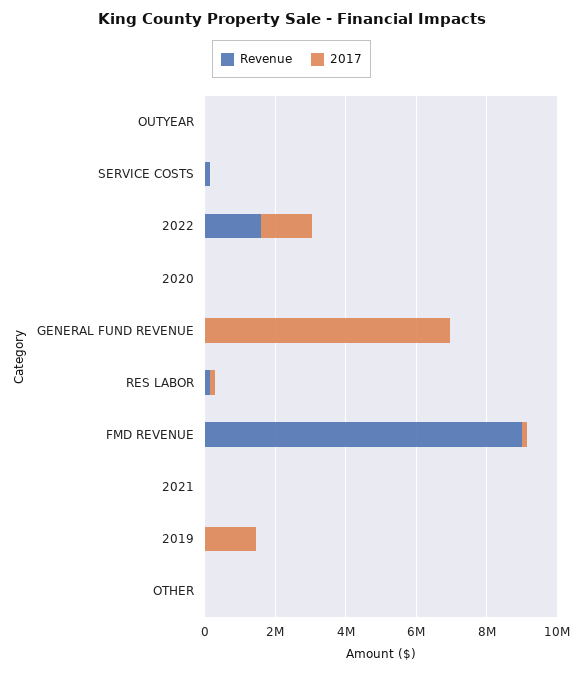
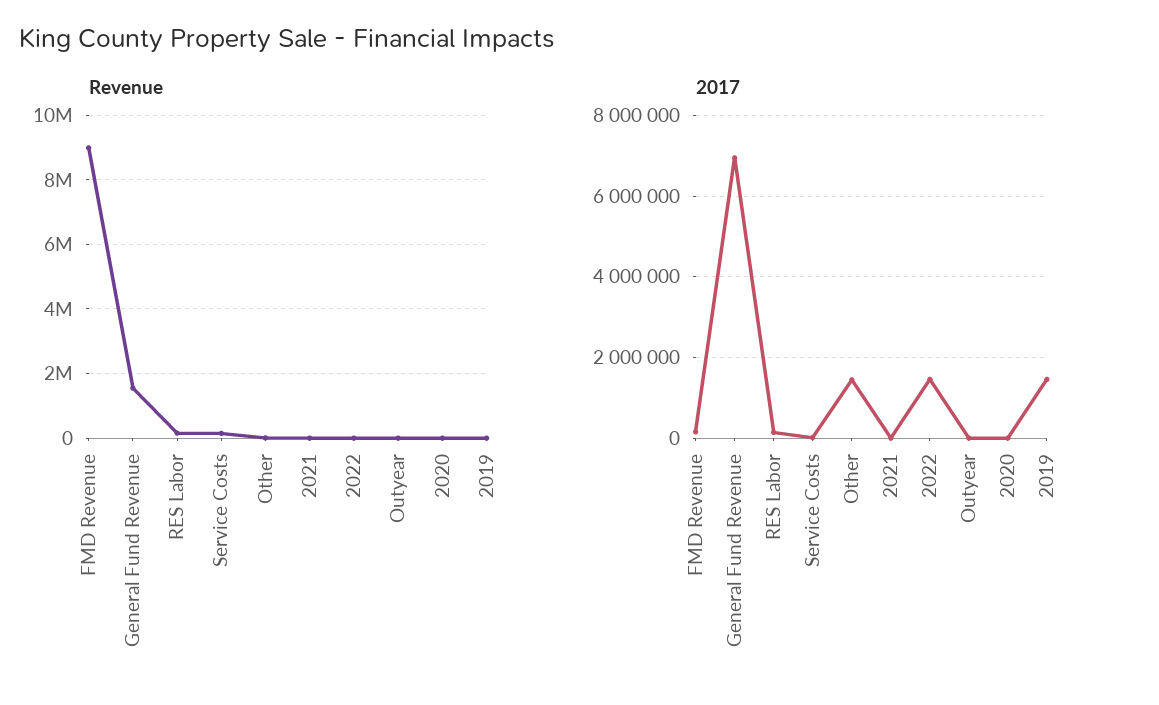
Revenue, 2022: 1500000 -> 0
Revenue, GENERAL FUND REVENUE: 0 -> 1600000
2017, OTHER: 0 -> 1400000

